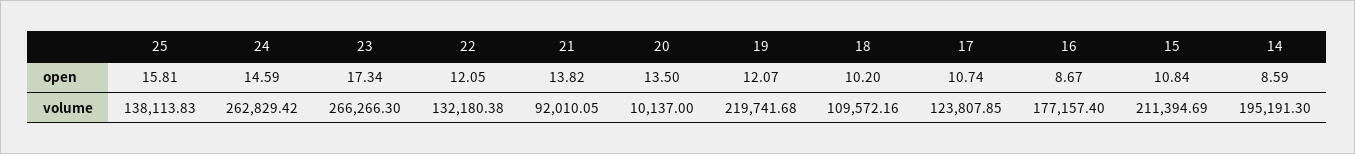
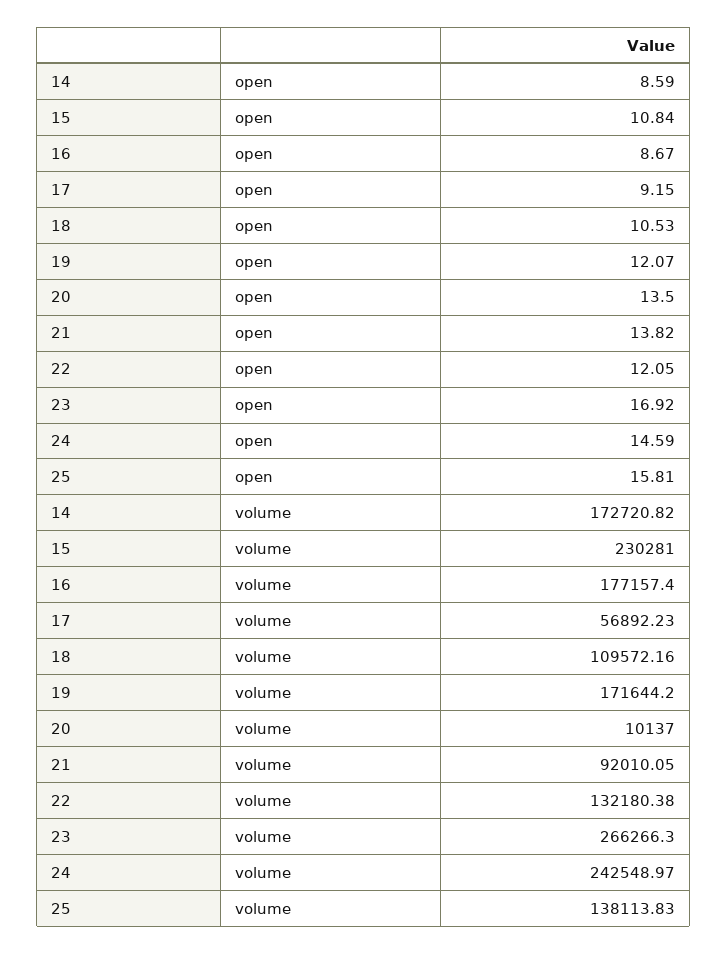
23, open: 17.34 -> 16.92
18, open: 10.2 -> 10.53
17, open: 10.74 -> 9.15
24, volume: 262829.42 -> 242548.97
19, volume: 219741.68 -> 171644.2
17, volume: 123807.85 -> 56892.23
15, volume: 211394.69 -> 230281
14, volume: 195191.3 -> 172720.82

